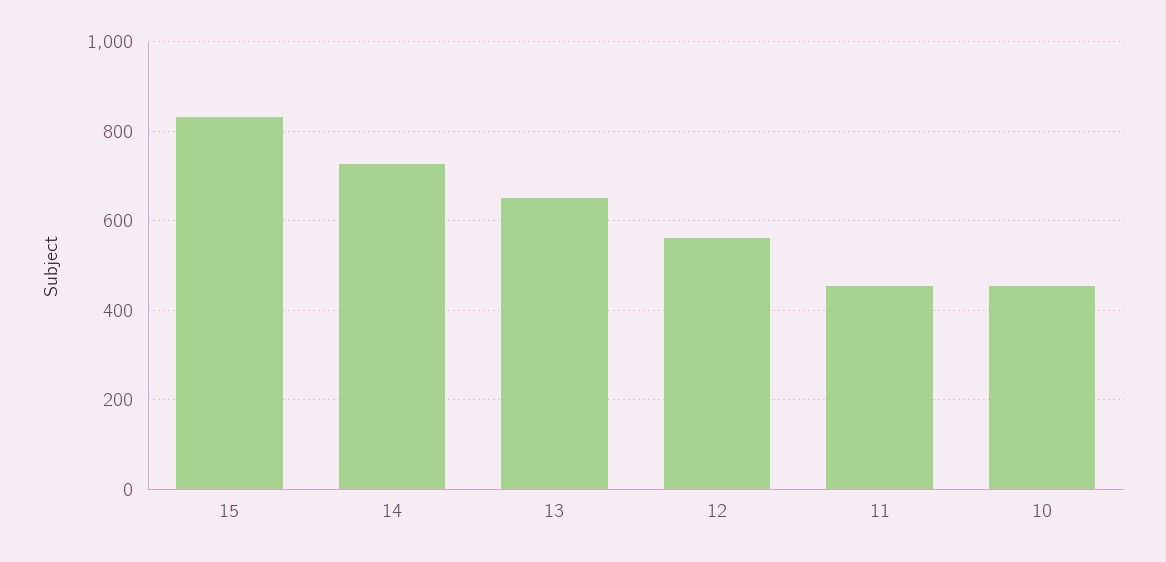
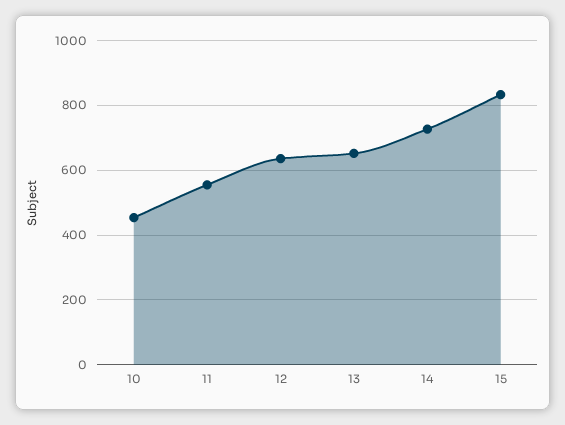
12: 560 -> 640
11: 460 -> 560

